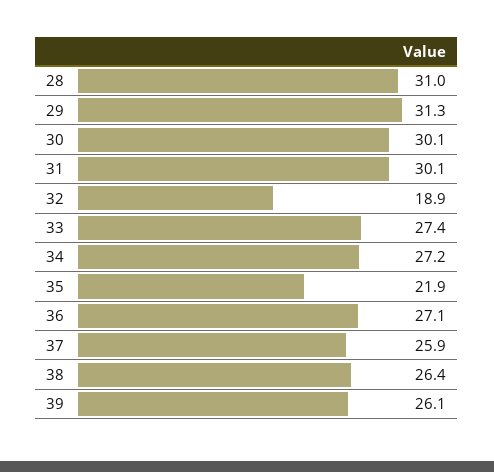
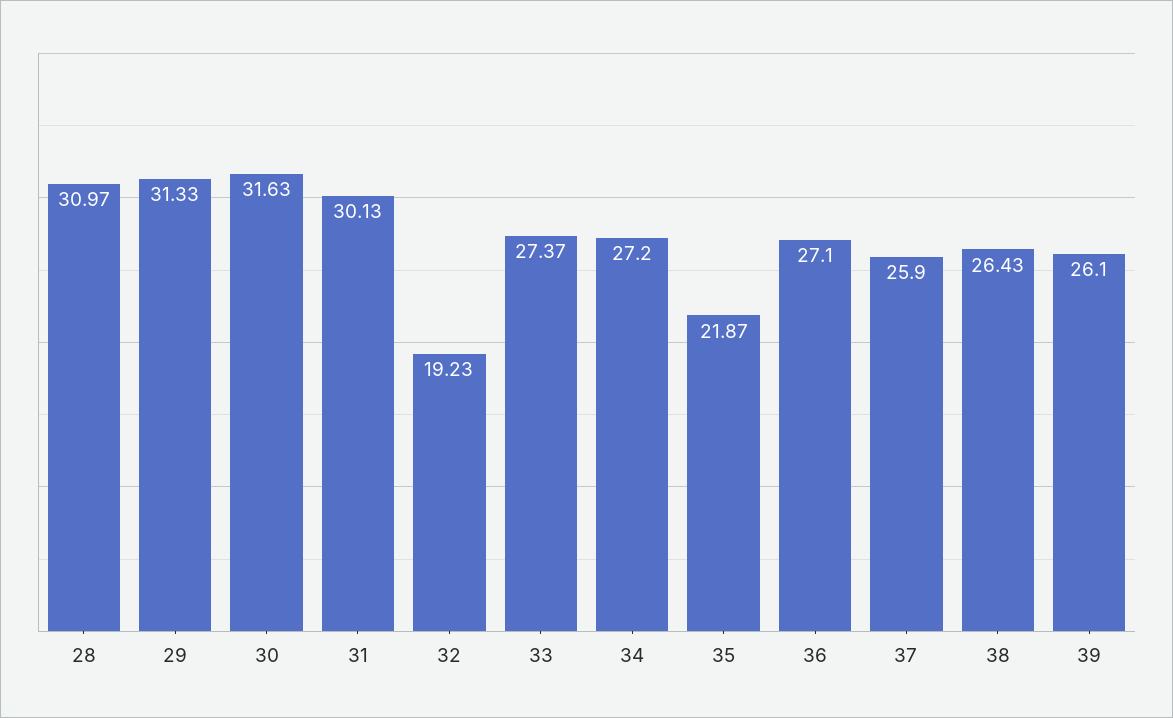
30: 30.1 -> 31.63
32: 18.9 -> 19.23

